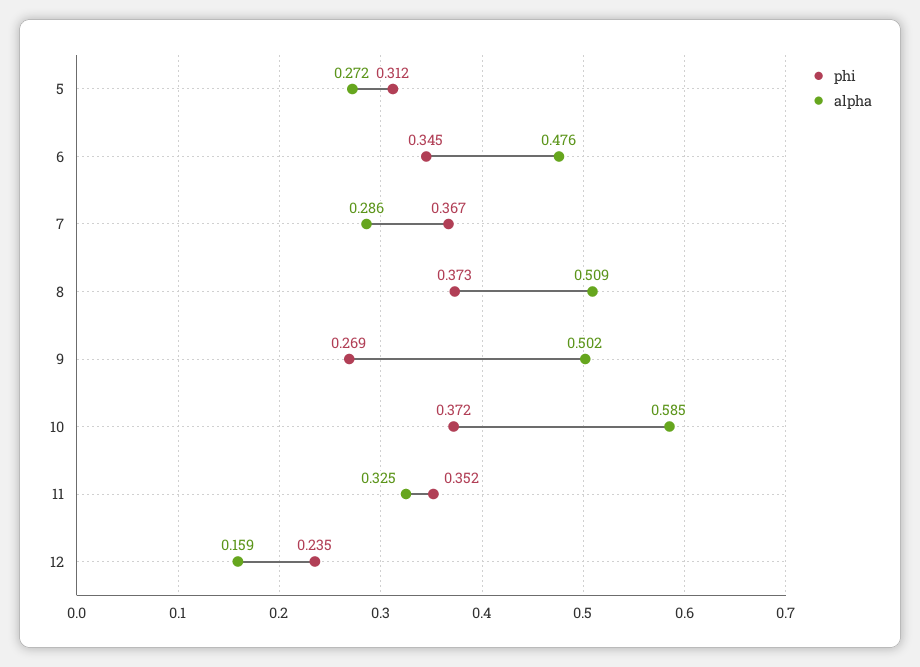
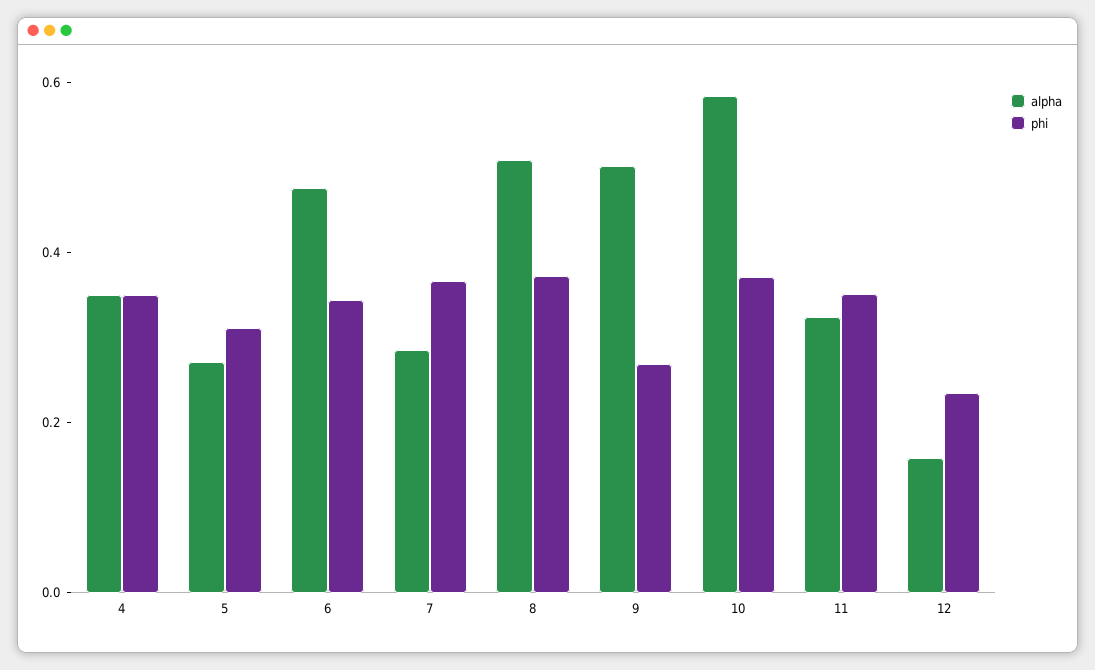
alpha, 4: none -> 0.35
phi, 4: none -> 0.35

